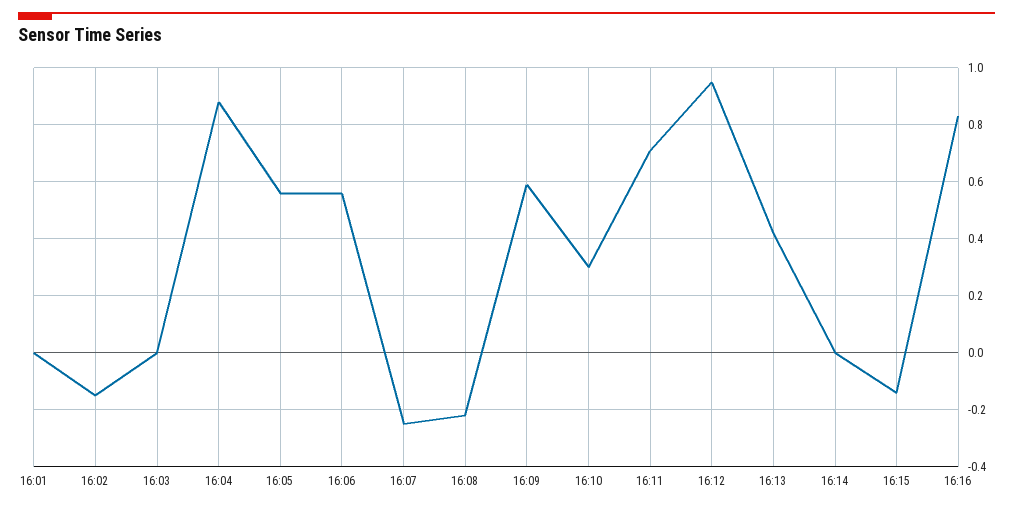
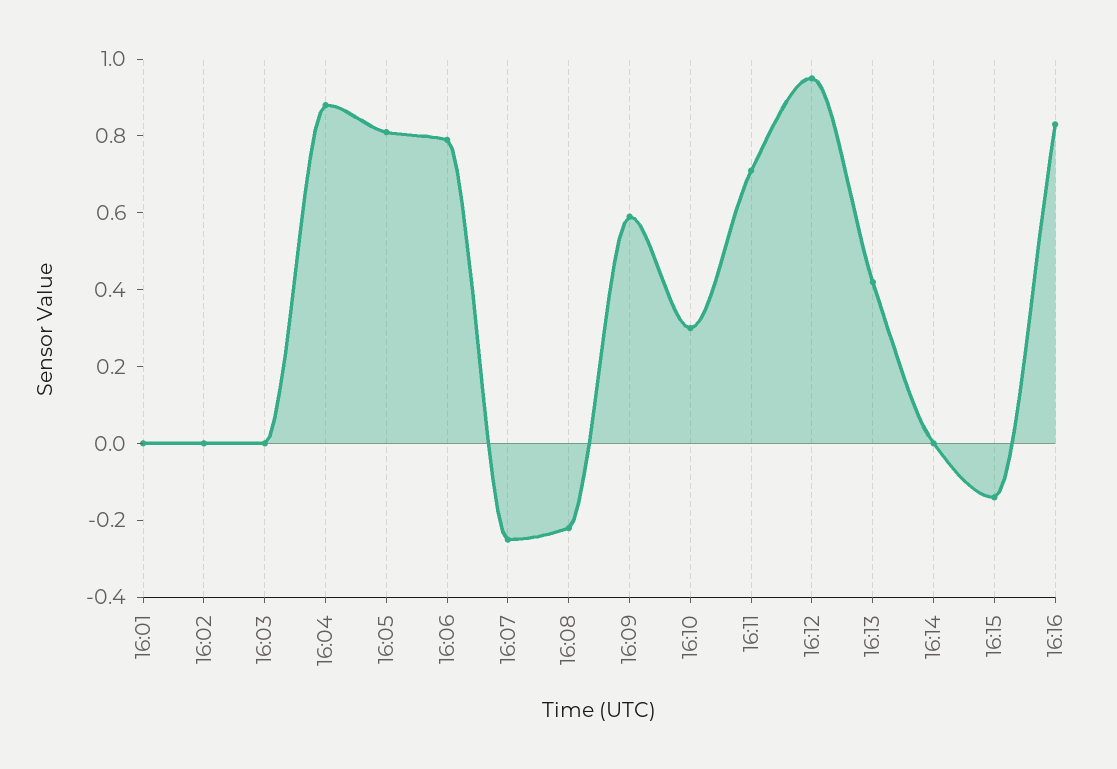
16:02: -0.15 -> 0
16:05: 0.55 -> 0.8
16:06: 0.55 -> 0.8

